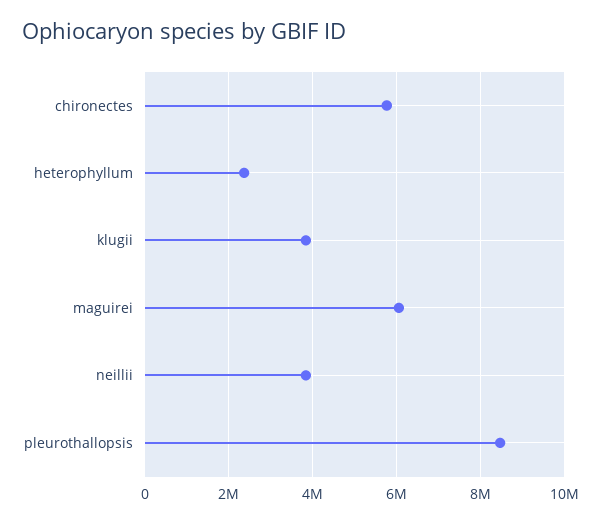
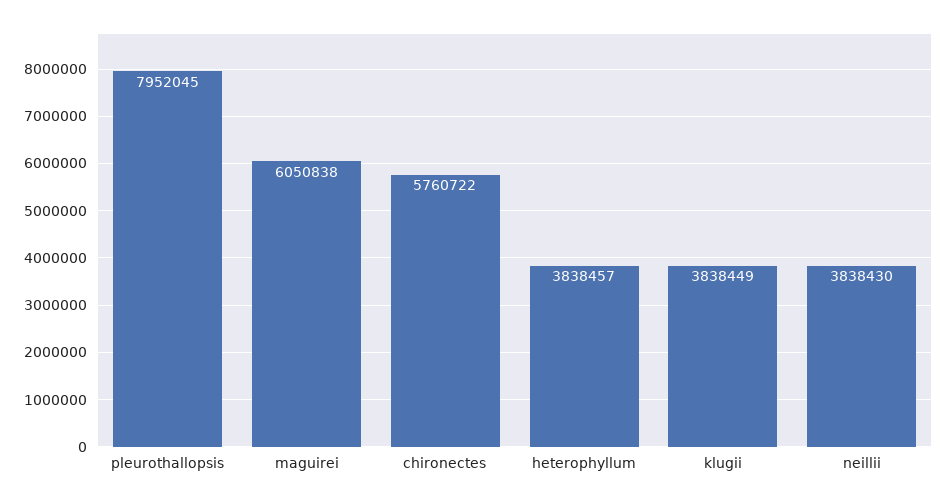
heterophyllum: 2400000 -> 3838457
pleurothallopsis: 8400000 -> 7952045

